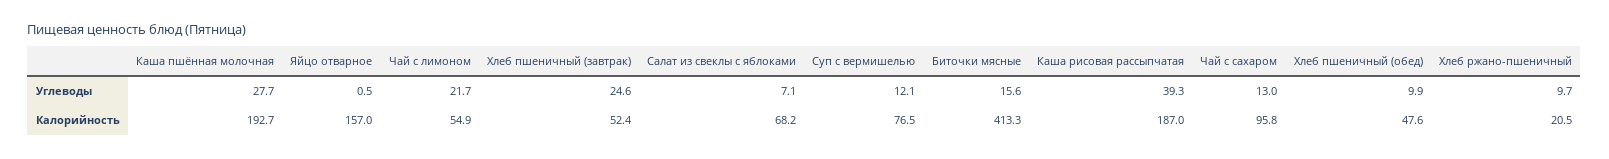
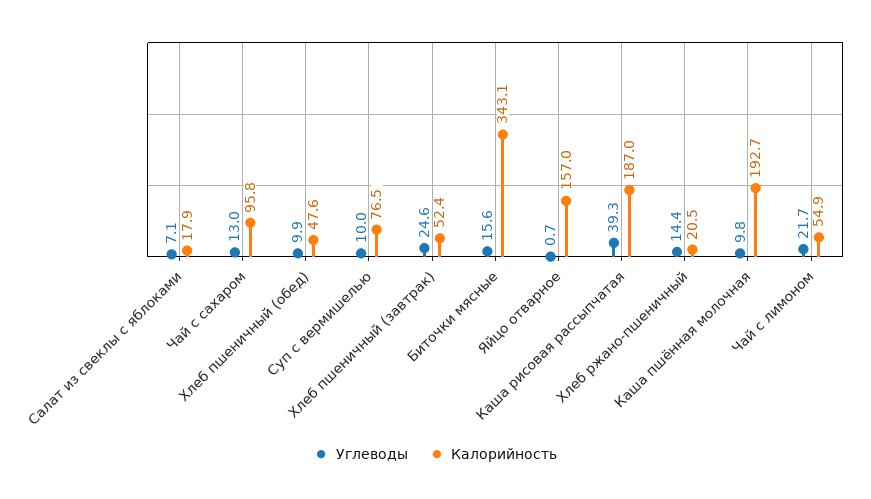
Углеводы, Каша пшённая молочная: 27.7 -> 9.8
Углеводы, Яйцо отварное: 0.5 -> 0.7
Углеводы, Суп с вермишелью: 12.1 -> 10
Углеводы, Хлеб ржано-пшеничный: 9.7 -> 14.4
Калорийность, Салат из свеклы с яблоками: 68.2 -> 17.9
Калорийность, Биточки мясные: 413.3 -> 343.1

